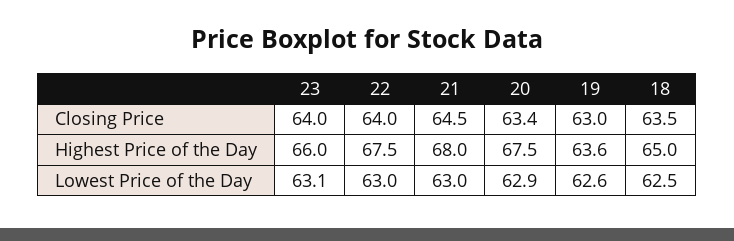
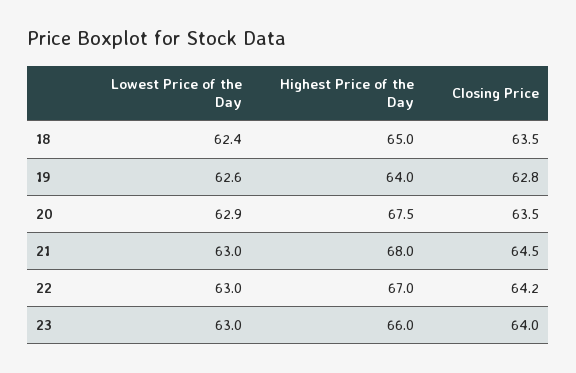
22, Closing Price: 64 -> 64.2
20, Closing Price: 63.4 -> 63.5
19, Closing Price: 63 -> 62.8
22, Highest Price of the Day: 67.5 -> 67
19, Highest Price of the Day: 63.6 -> 64
23, Lowest Price of the Day: 63.1 -> 63
18, Lowest Price of the Day: 62.5 -> 62.4

